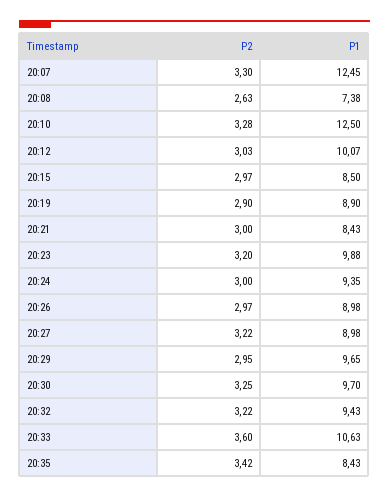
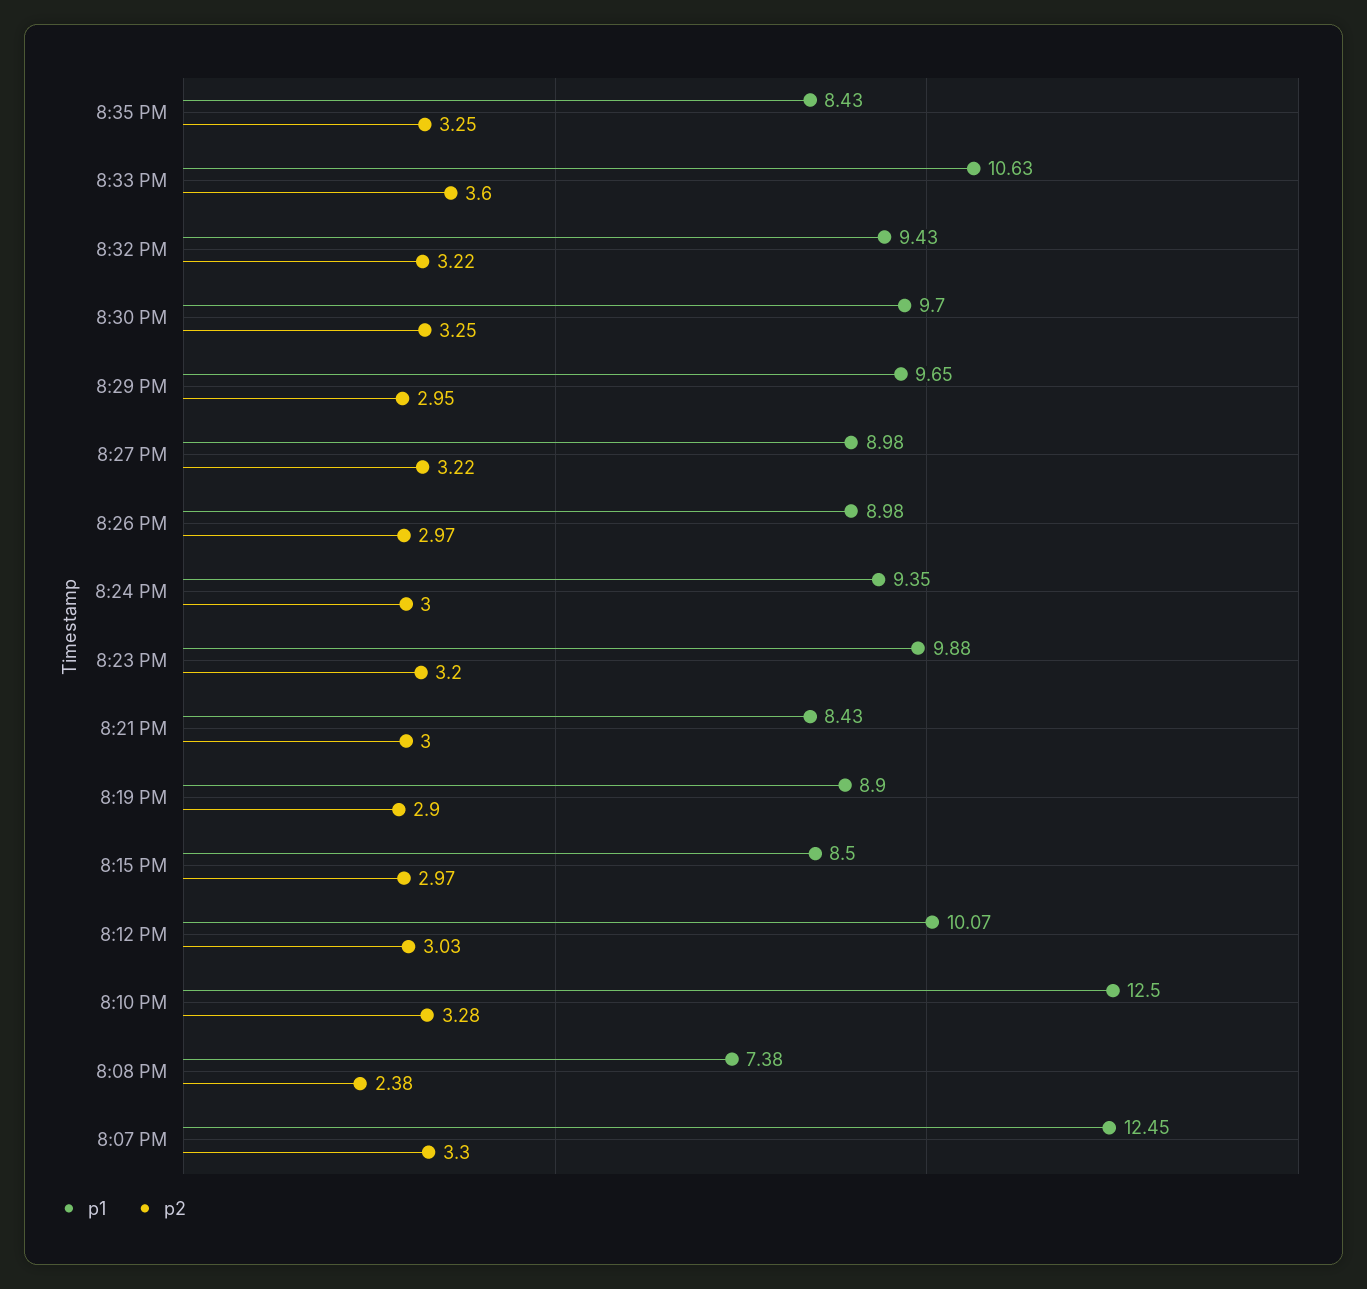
P2, 20:08: 2.63 -> 2.38
P2, 20:35: 3.42 -> 3.25

